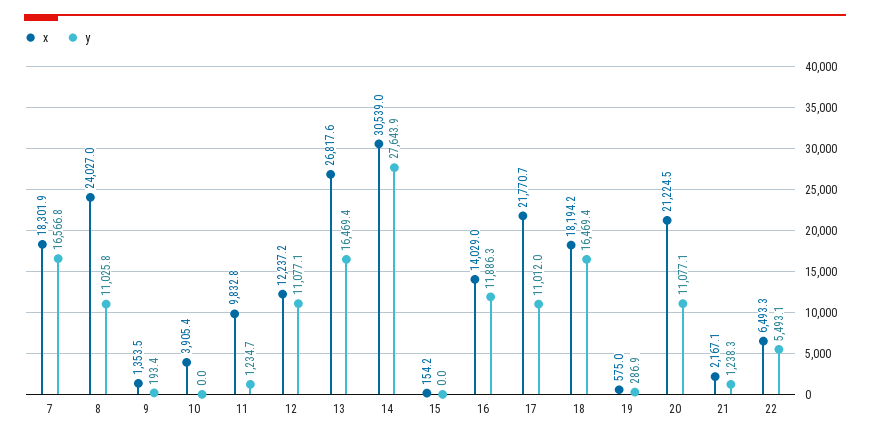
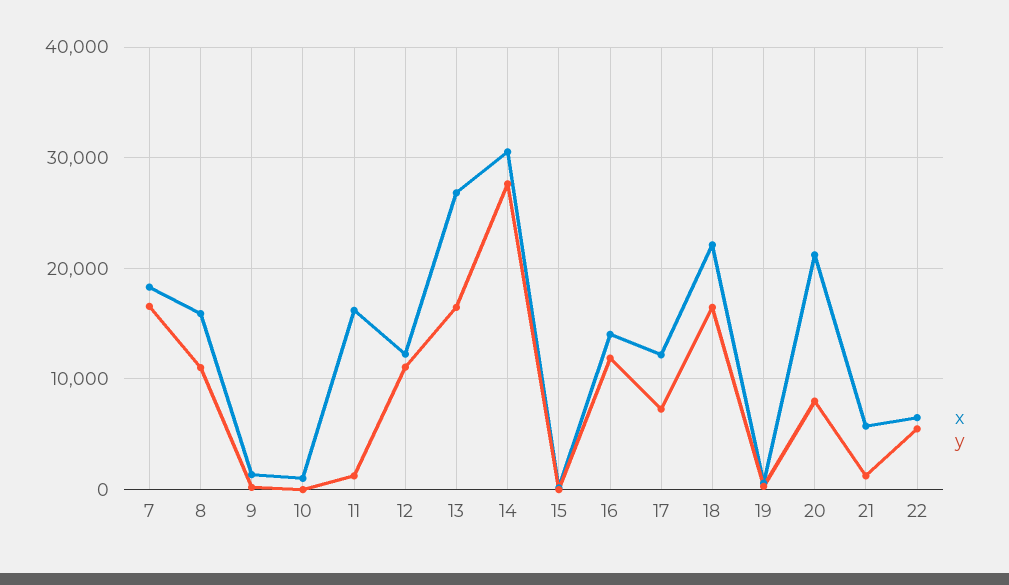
x, 8: 24027 -> 16000
x, 10: 3905.4 -> 1000
x, 11: 9832.8 -> 16000
x, 17: 21770.7 -> 12000
y, 17: 11012 -> 7000
x, 18: 18194.2 -> 22000
y, 20: 11077.1 -> 8000
x, 21: 2167.1 -> 6000

